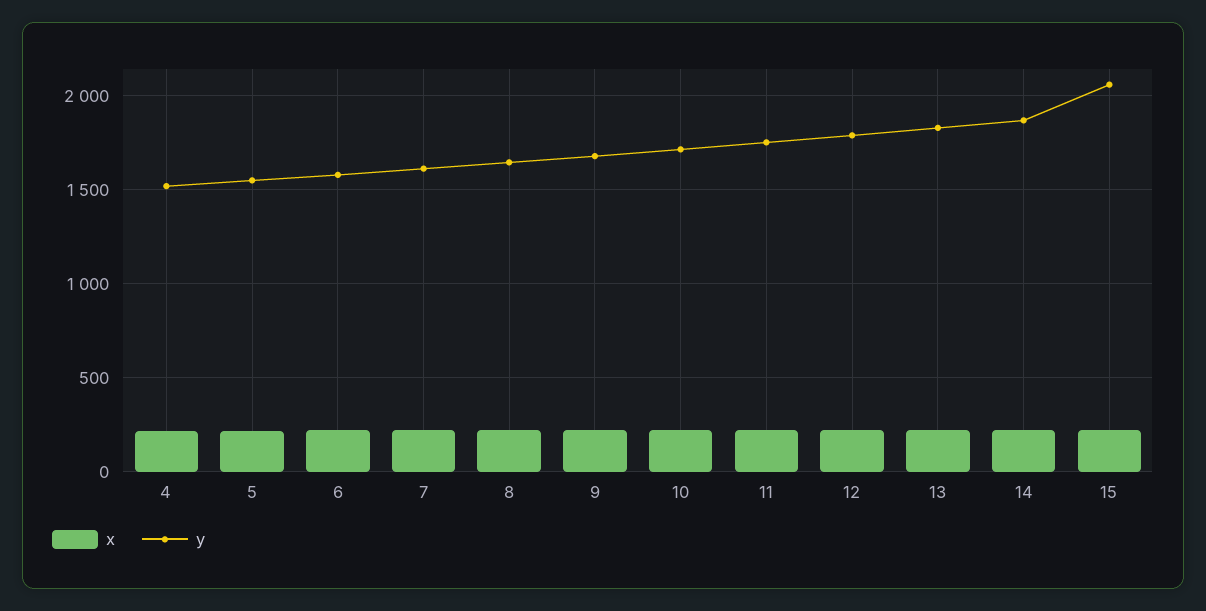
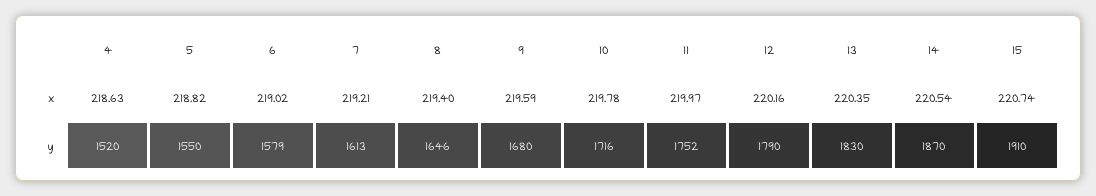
y, 15: 2050 -> 1910

